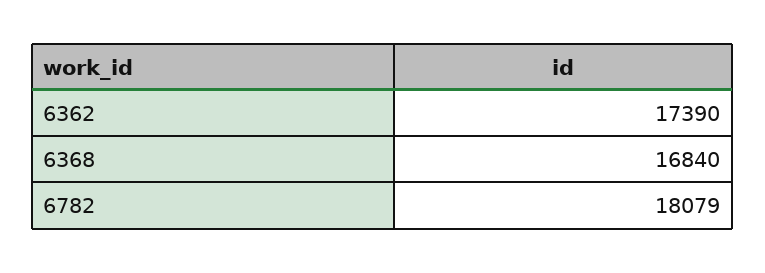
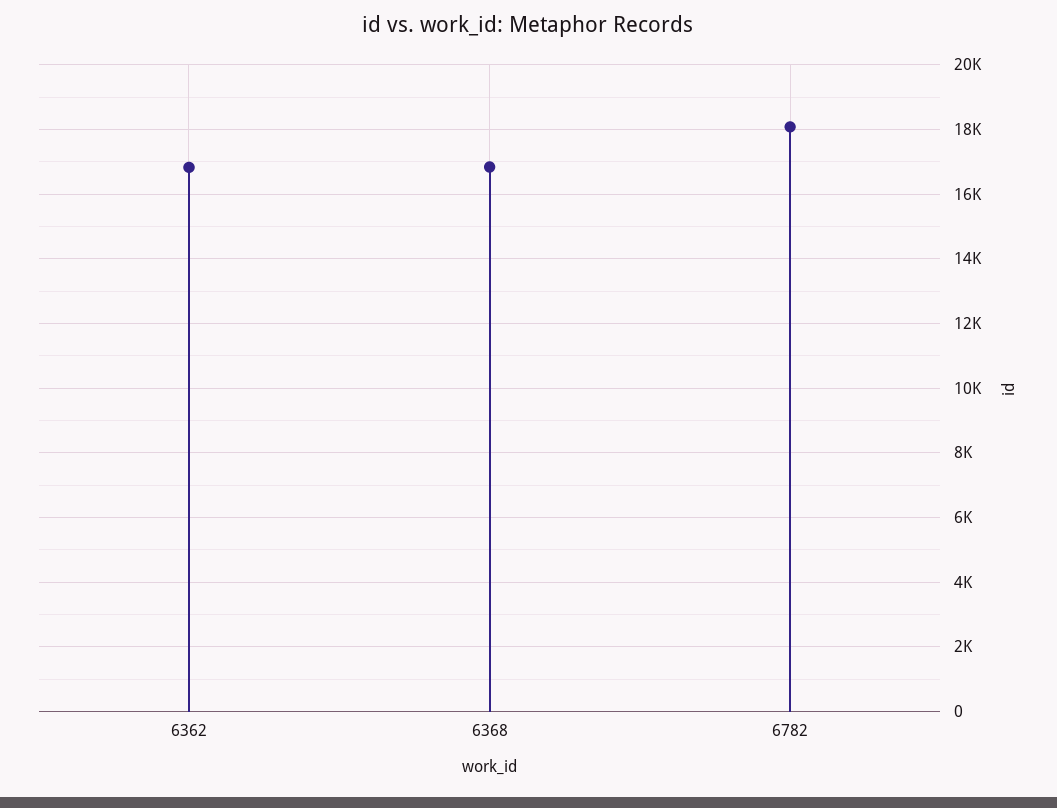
6362: 17390 -> 16800

